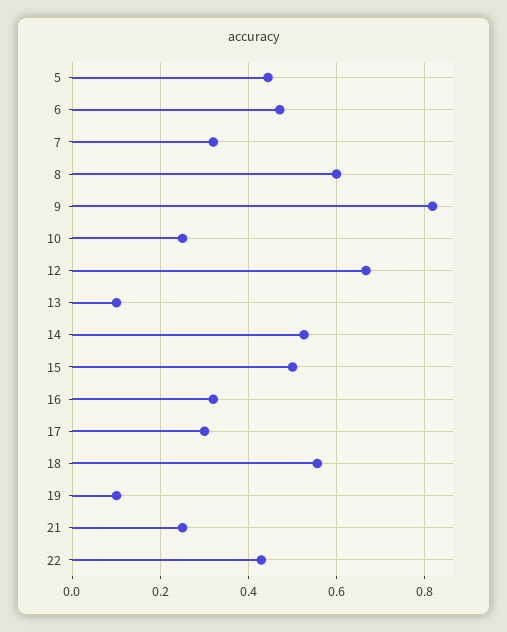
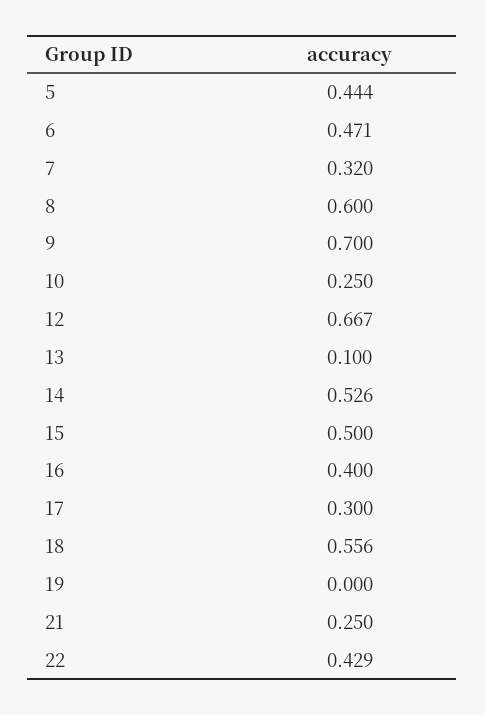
9: 0.82 -> 0.7
16: 0.32 -> 0.4
19: 0.1 -> 0

